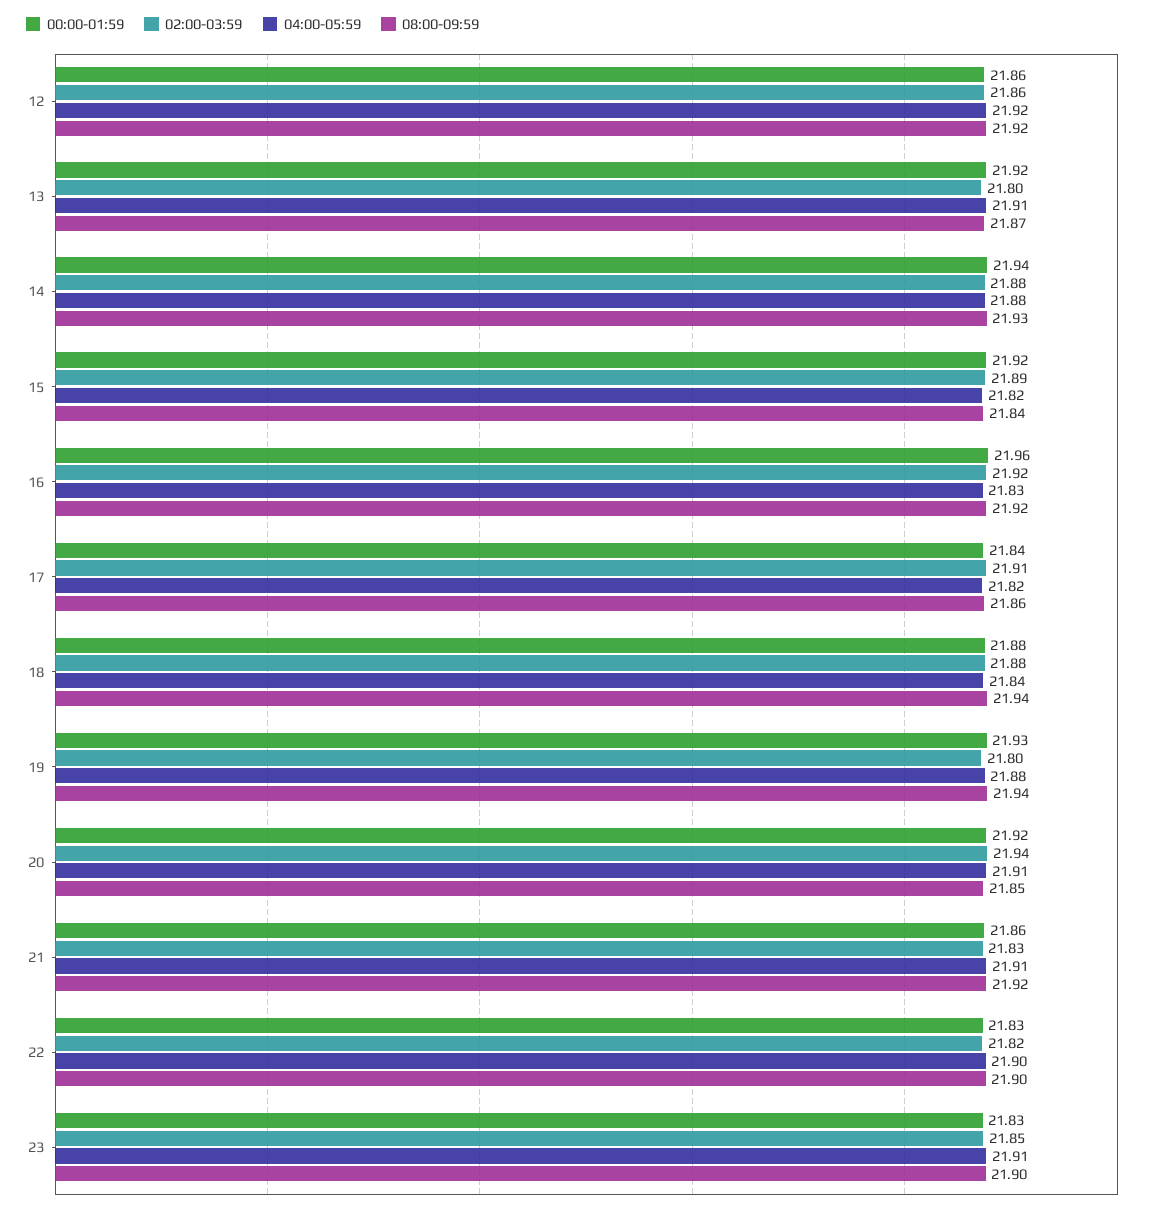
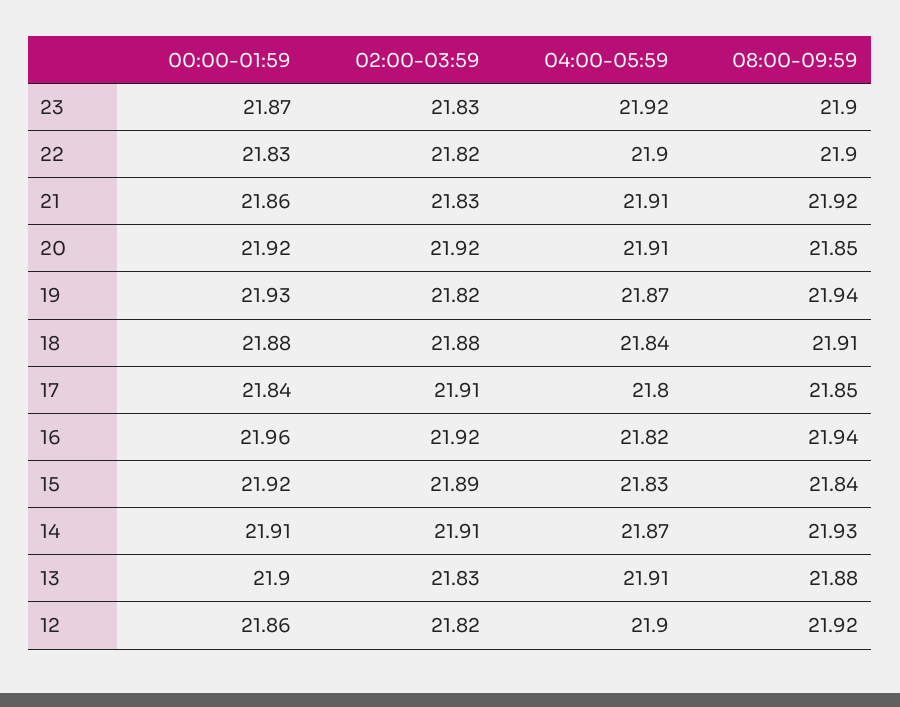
02:00-03:59, 12: 21.86 -> 21.82
04:00-05:59, 12: 21.92 -> 21.9
00:00-01:59, 13: 21.92 -> 21.9
02:00-03:59, 13: 21.8 -> 21.83
08:00-09:59, 13: 21.87 -> 21.88
00:00-01:59, 14: 21.94 -> 21.91
02:00-03:59, 14: 21.88 -> 21.91
04:00-05:59, 14: 21.88 -> 21.87
04:00-05:59, 15: 21.82 -> 21.83
04:00-05:59, 16: 21.83 -> 21.82
08:00-09:59, 16: 21.92 -> 21.94
04:00-05:59, 17: 21.82 -> 21.8
08:00-09:59, 17: 21.86 -> 21.85
08:00-09:59, 18: 21.94 -> 21.91
02:00-03:59, 19: 21.8 -> 21.82
04:00-05:59, 19: 21.88 -> 21.87
02:00-03:59, 20: 21.94 -> 21.92
00:00-01:59, 23: 21.83 -> 21.87
02:00-03:59, 23: 21.85 -> 21.83
04:00-05:59, 23: 21.91 -> 21.92

